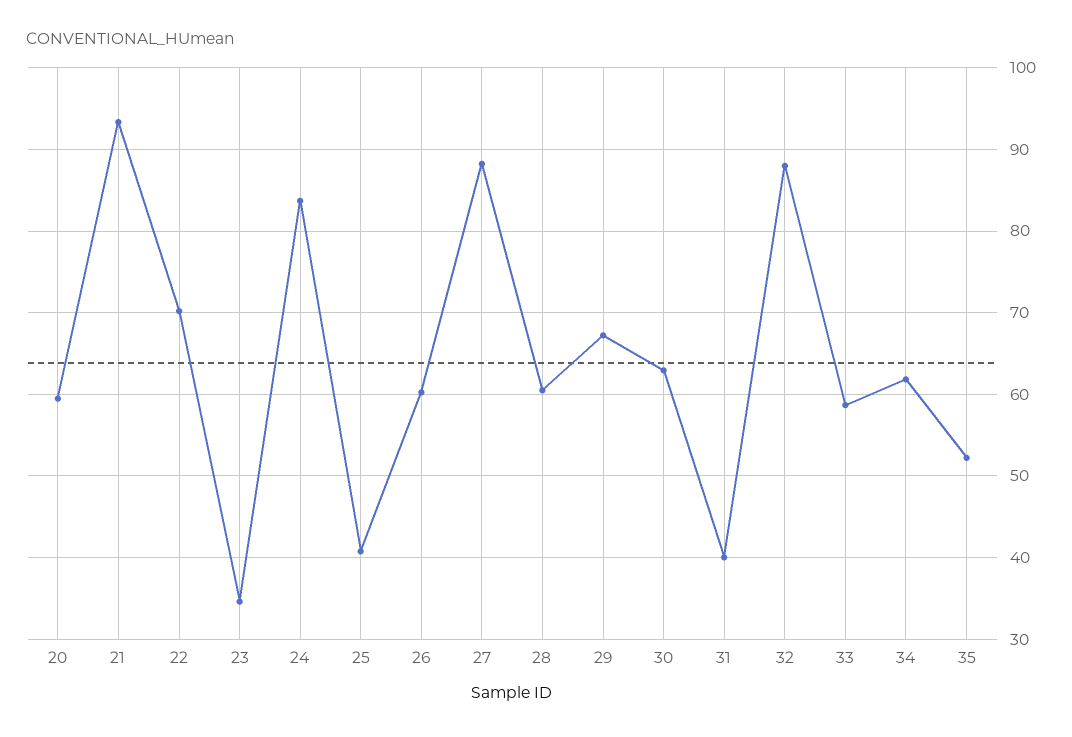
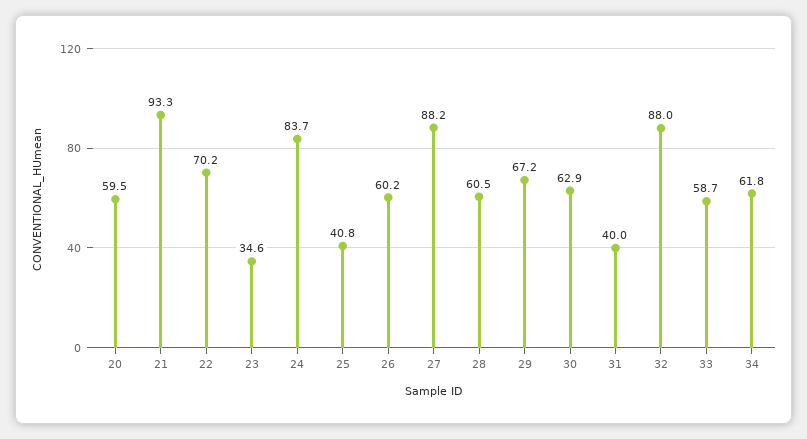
35: 52 -> none

